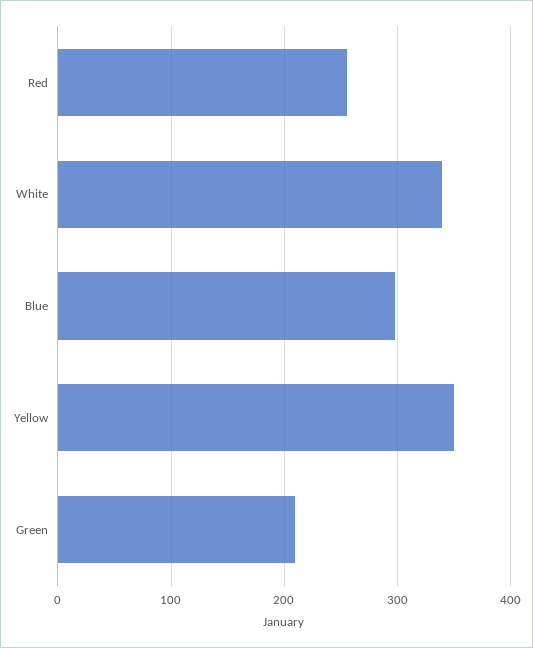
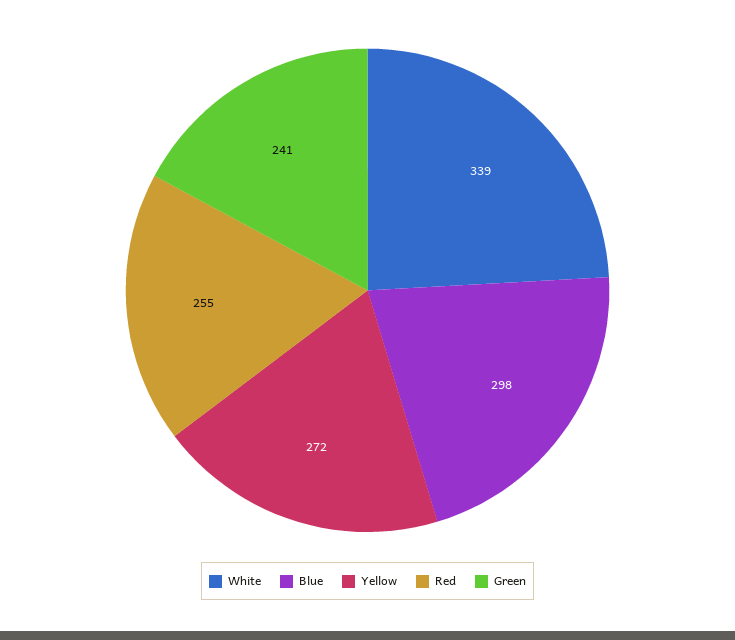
Yellow: 350 -> 272
Green: 210 -> 241

